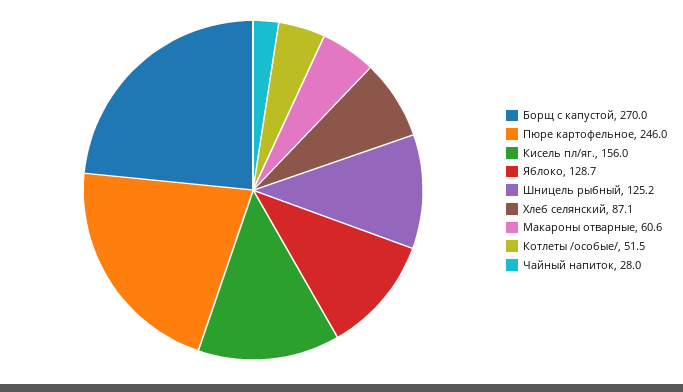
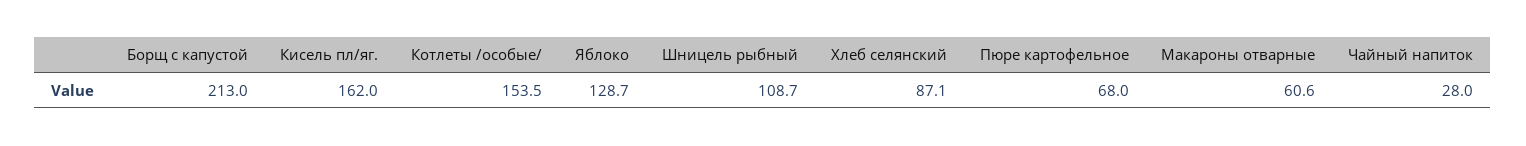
Борщ с капустой: 270 -> 213
Пюре картофельное: 246 -> 68
Кисель пл/яг.: 156 -> 162
Шницель рыбный: 125.2 -> 108.7
Котлеты /особые/: 51.5 -> 153.5

